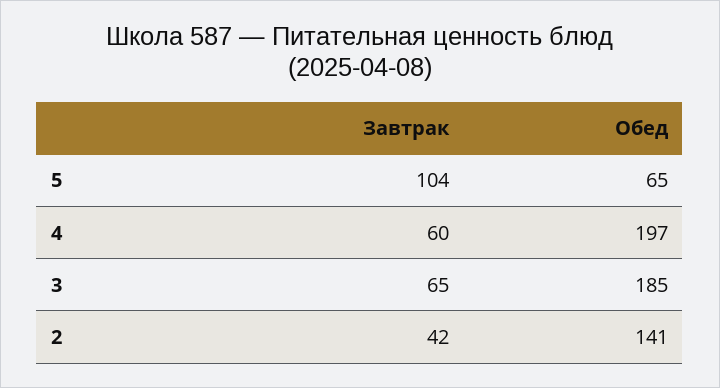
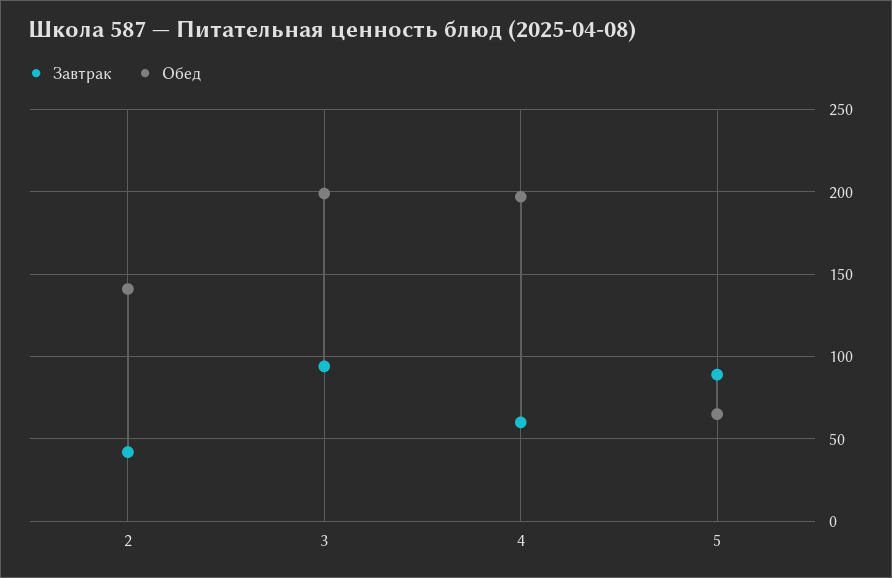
Завтрак, 5: 104 -> 90
Завтрак, 3: 65 -> 95
Обед, 3: 185 -> 200

